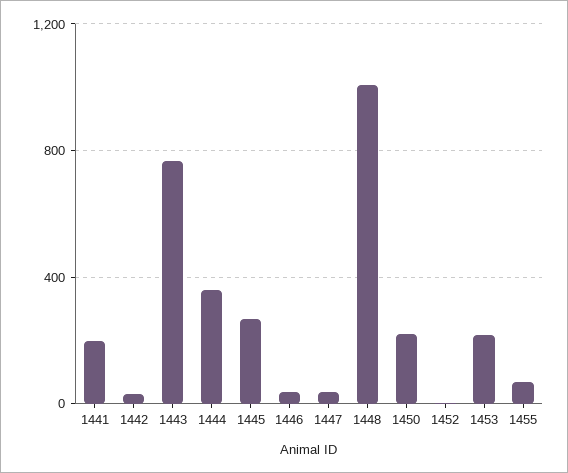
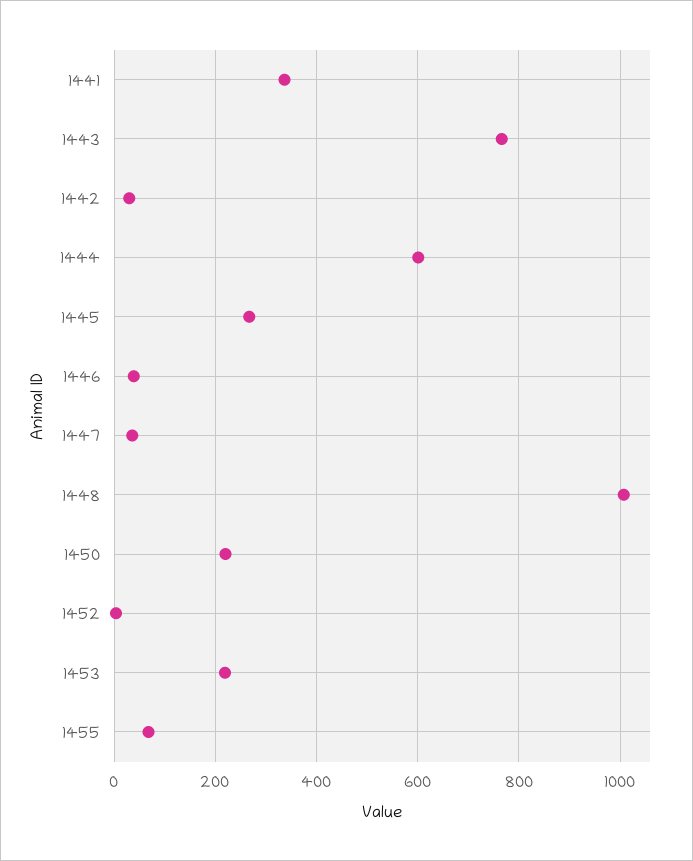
1441: 200 -> 340
1444: 350 -> 600

